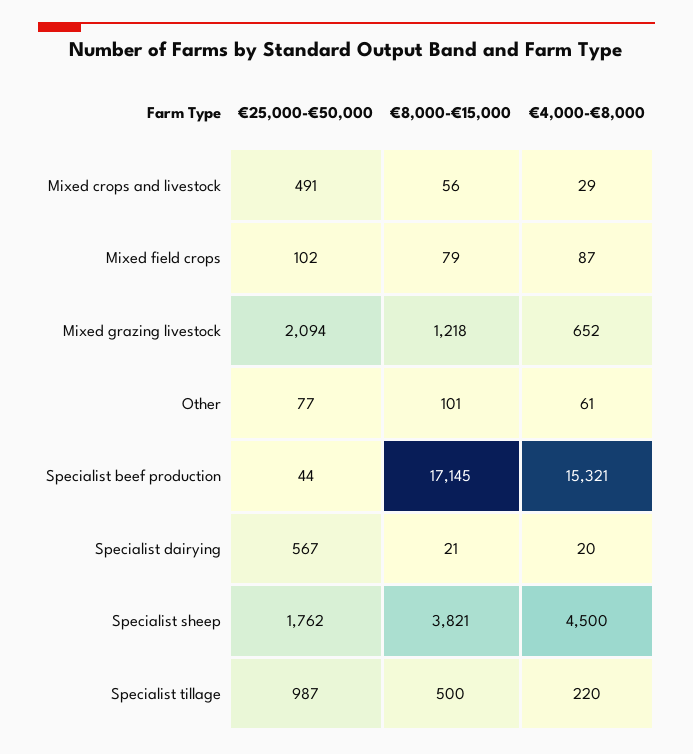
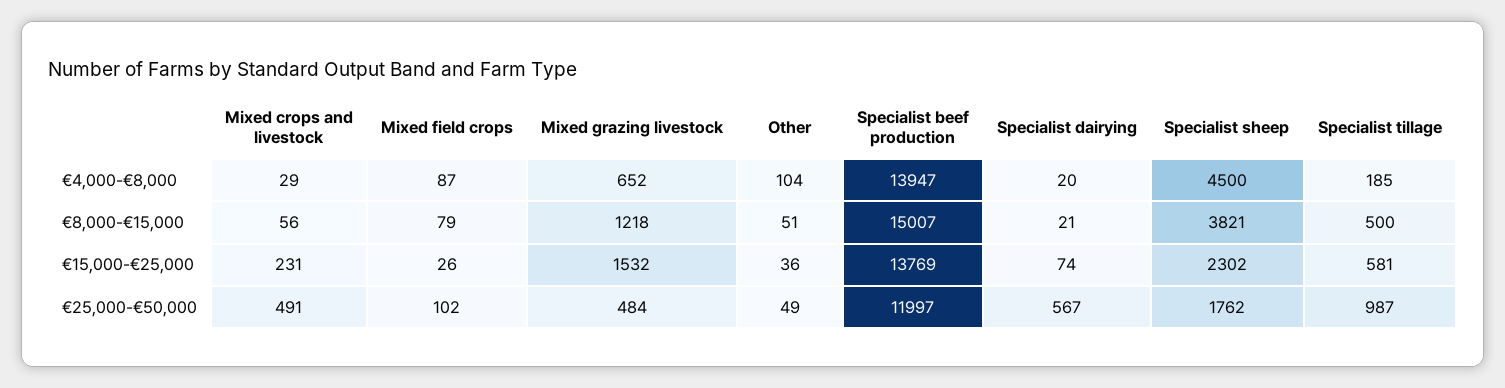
€25,000-€50,000, Mixed grazing livestock: 2094 -> 484
€25,000-€50,000, Other: 77 -> 49
€8,000-€15,000, Other: 101 -> 51
€4,000-€8,000, Other: 61 -> 104
€25,000-€50,000, Specialist beef production: 44 -> 11997
€8,000-€15,000, Specialist beef production: 17145 -> 15007
€4,000-€8,000, Specialist beef production: 15321 -> 13947
€4,000-€8,000, Specialist tillage: 220 -> 185
€15,000-€25,000, Mixed crops and livestock: none -> 231
€15,000-€25,000, Mixed field crops: none -> 26
€15,000-€25,000, Mixed grazing livestock: none -> 1532
€15,000-€25,000, Other: none -> 36
€15,000-€25,000, Specialist beef production: none -> 13769
€15,000-€25,000, Specialist dairying: none -> 74
€15,000-€25,000, Specialist sheep: none -> 2302
€15,000-€25,000, Specialist tillage: none -> 581

